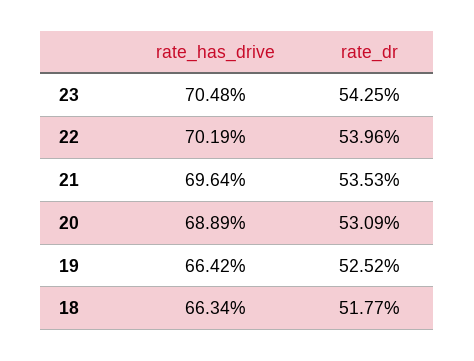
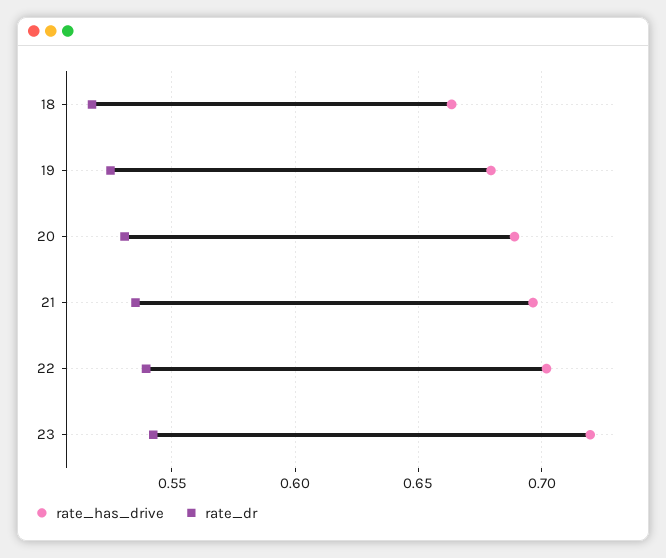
rate_has_drive, 23: 0.7048 -> 0.72
rate_has_drive, 19: 0.6642 -> 0.68

